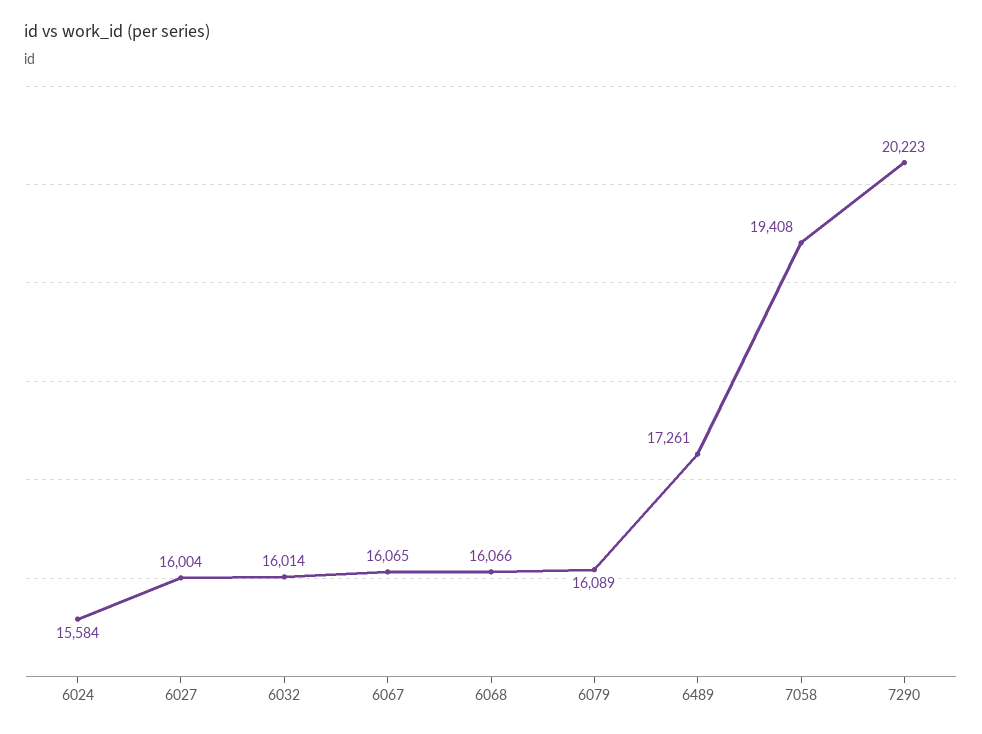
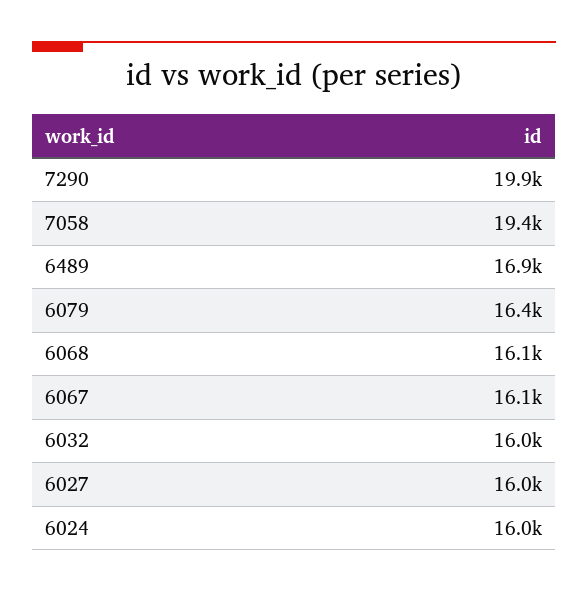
6024: 15584 -> 16000
6079: 16089 -> 16400
6489: 17261 -> 16900
7290: 20223 -> 19900

